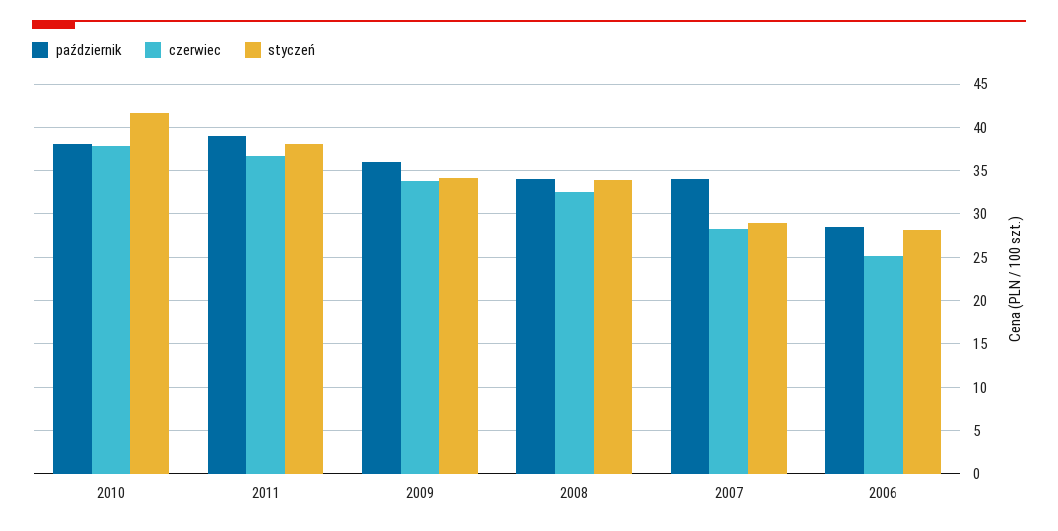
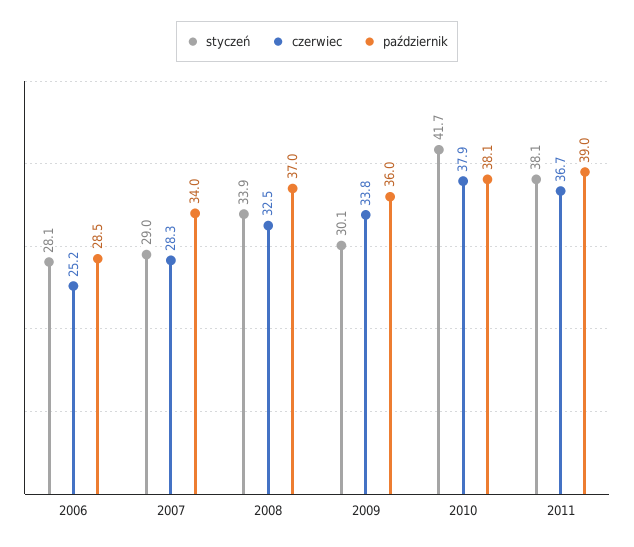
styczeń, 2009: 34 -> 30.1
październik, 2008: 34 -> 37

